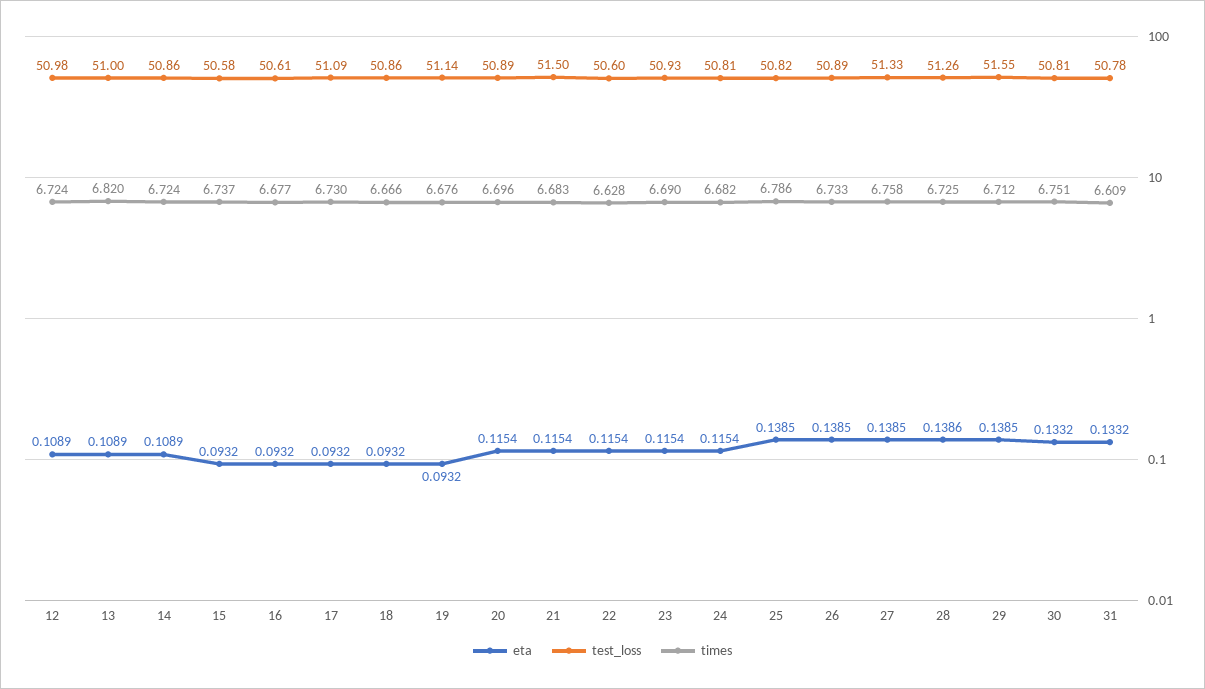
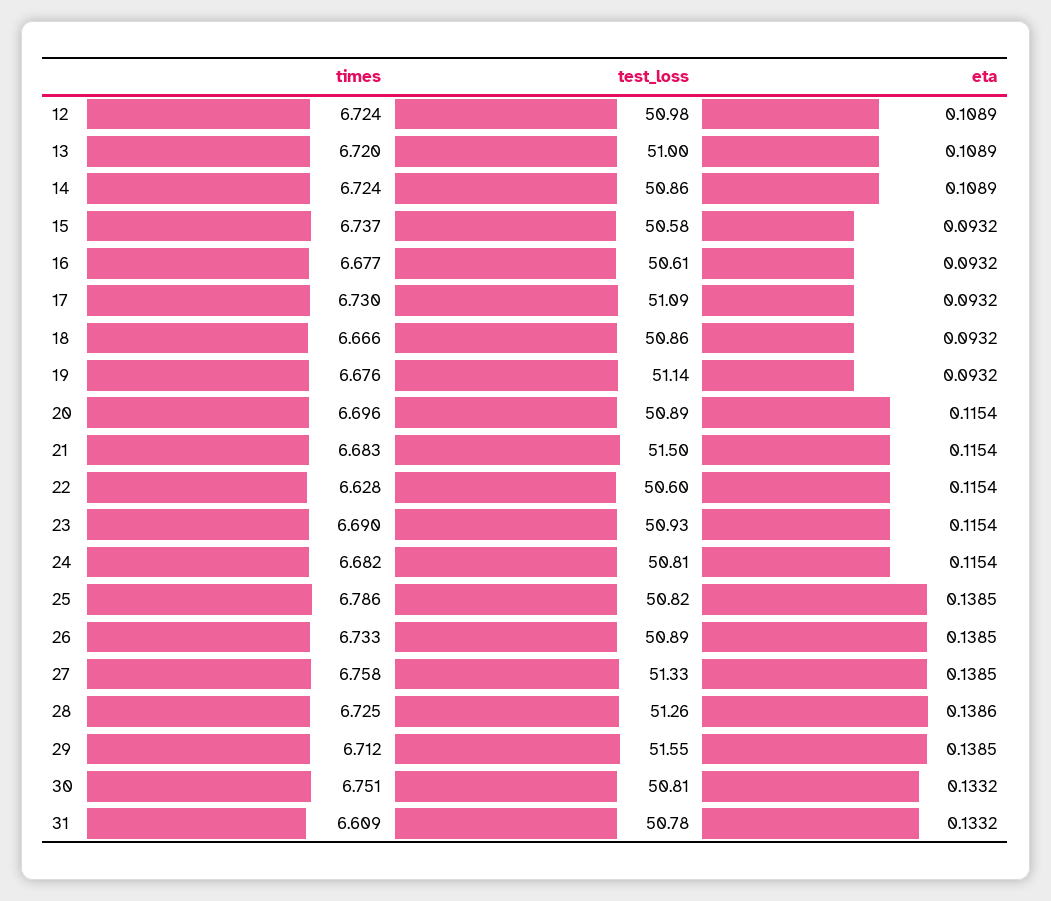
times, 13: 6.82 -> 6.72

